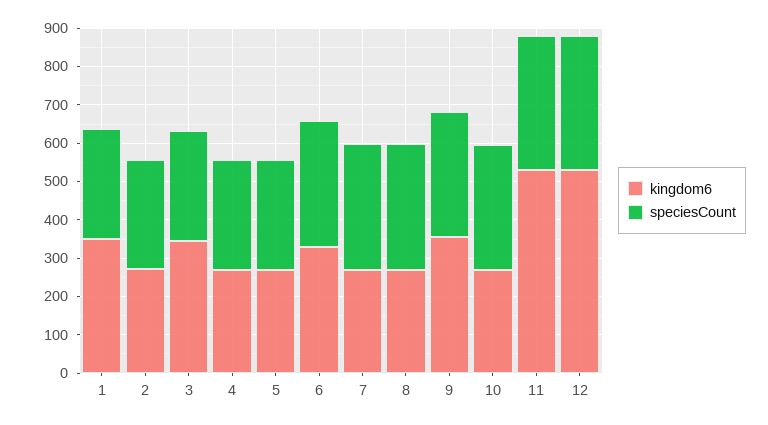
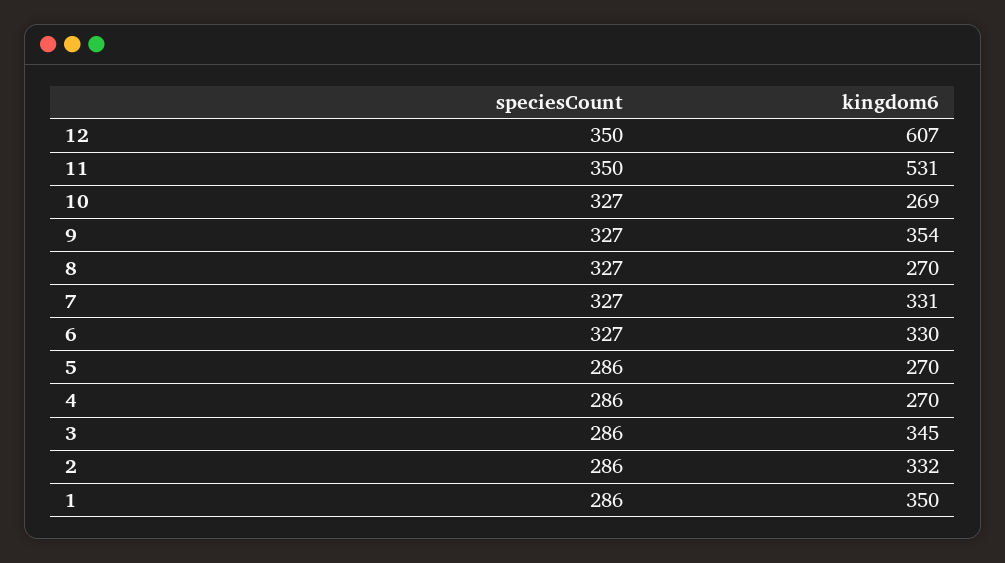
kingdom6, 2: 275 -> 332
kingdom6, 7: 275 -> 331
kingdom6, 12: 525 -> 607

